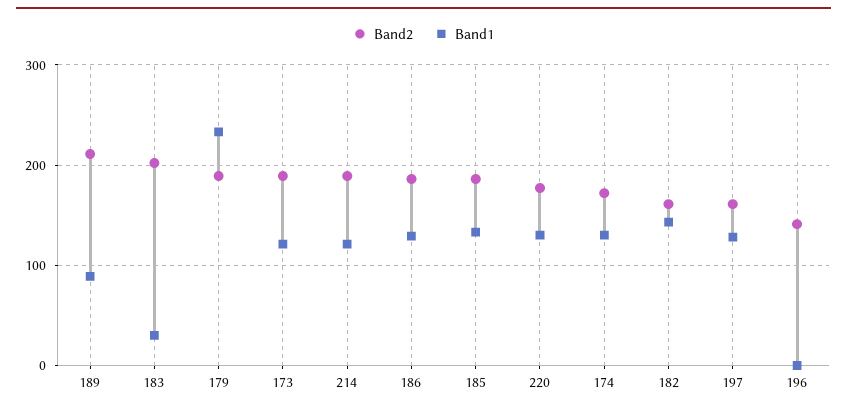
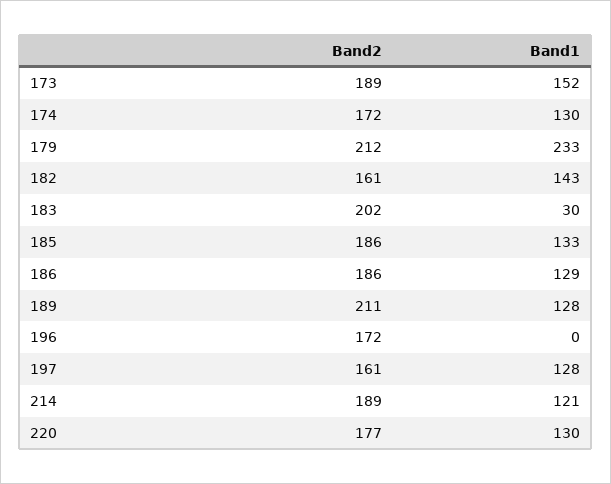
Band1, 189: 90 -> 128
Band2, 179: 190 -> 212
Band1, 173: 120 -> 152
Band2, 196: 140 -> 172

